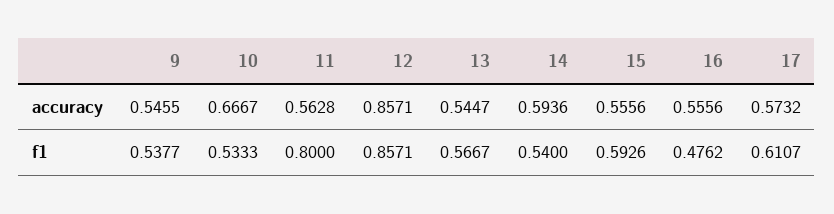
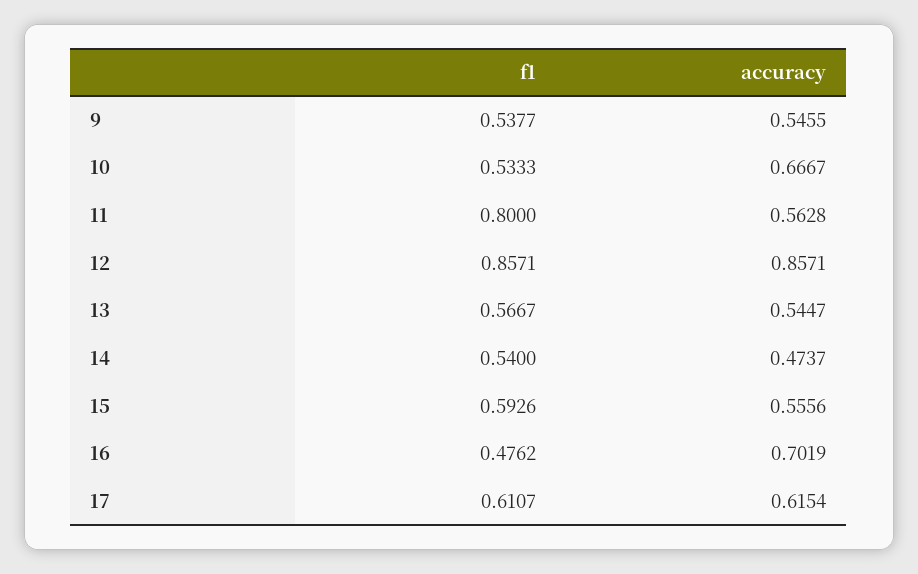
14, accuracy: 0.5936 -> 0.4737
16, accuracy: 0.5556 -> 0.7019
17, accuracy: 0.5732 -> 0.6154

